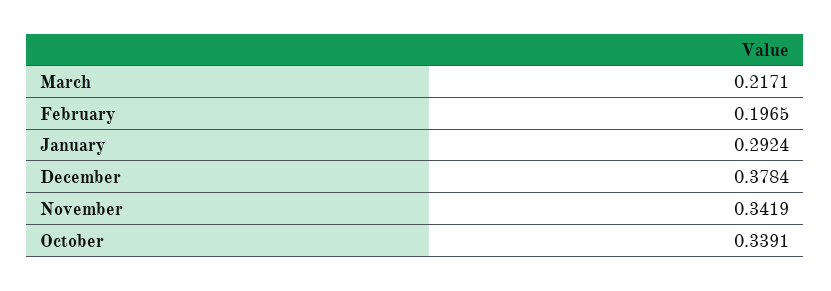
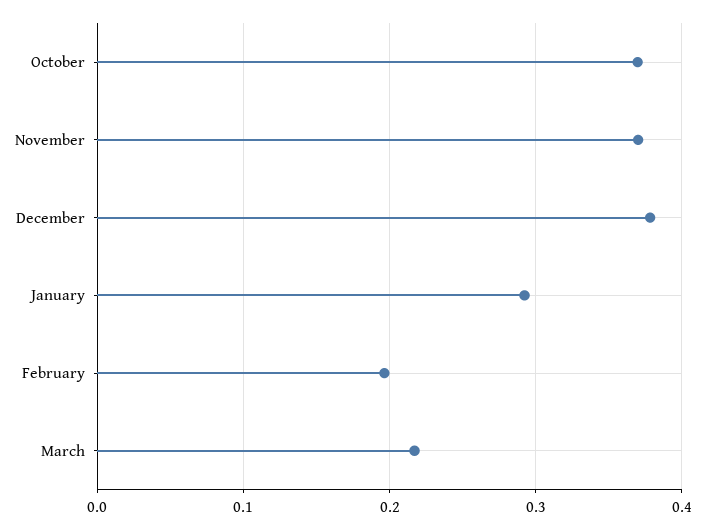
November: 0.3419 -> 0.37
October: 0.3391 -> 0.37

